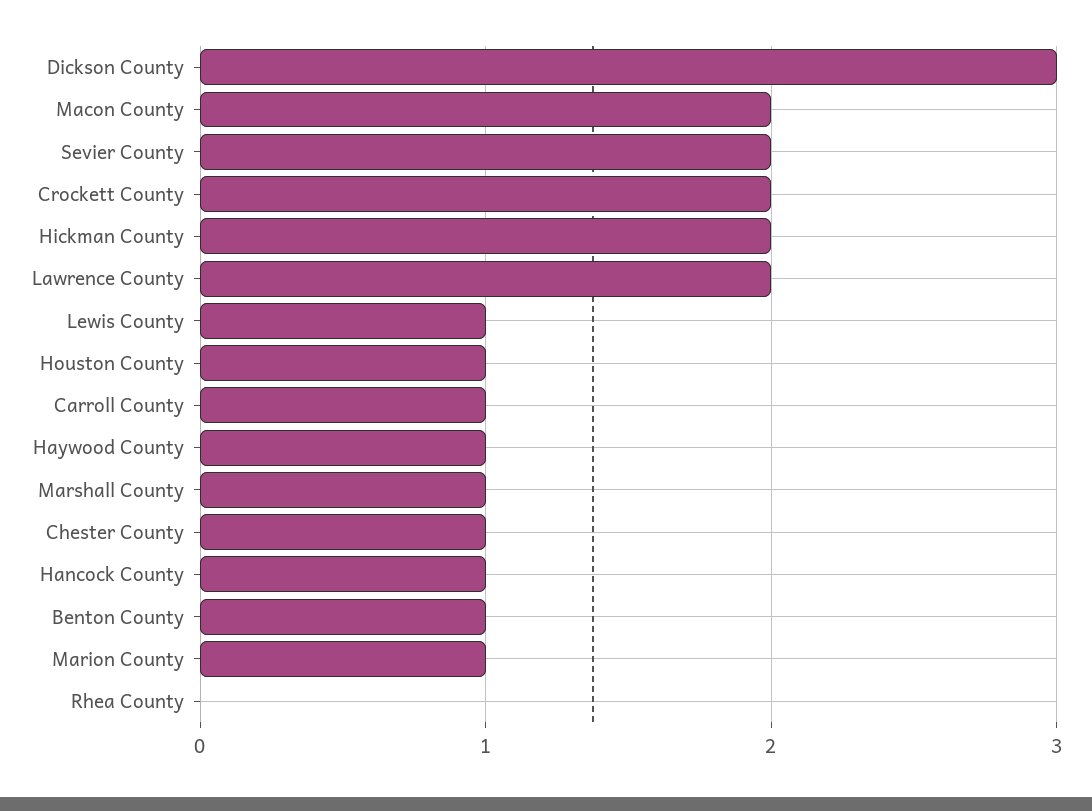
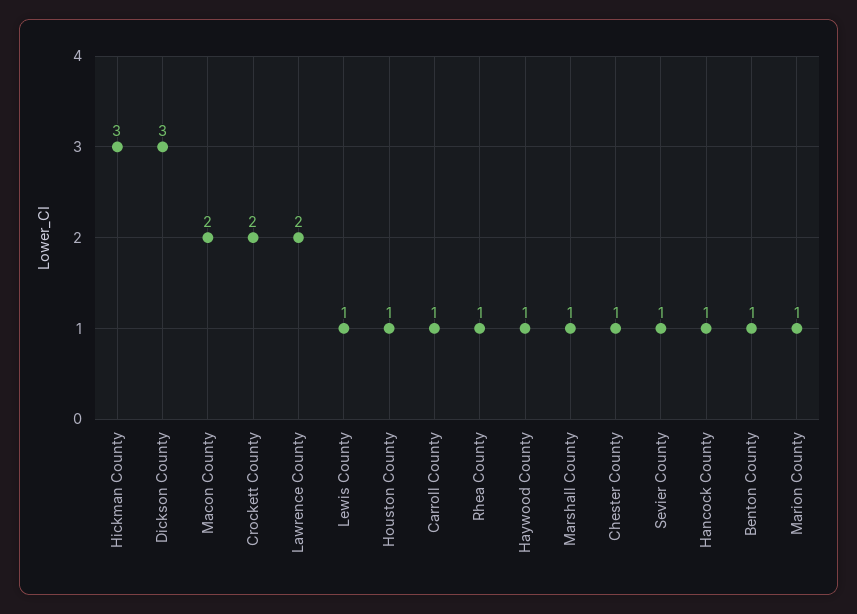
Sevier County: 2 -> 1
Hickman County: 2 -> 3
Rhea County: 0 -> 1

